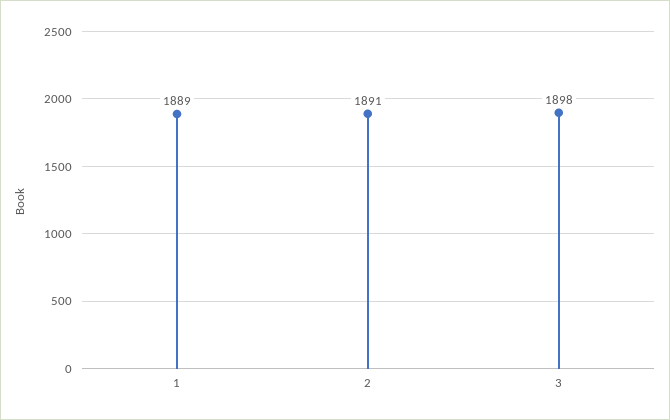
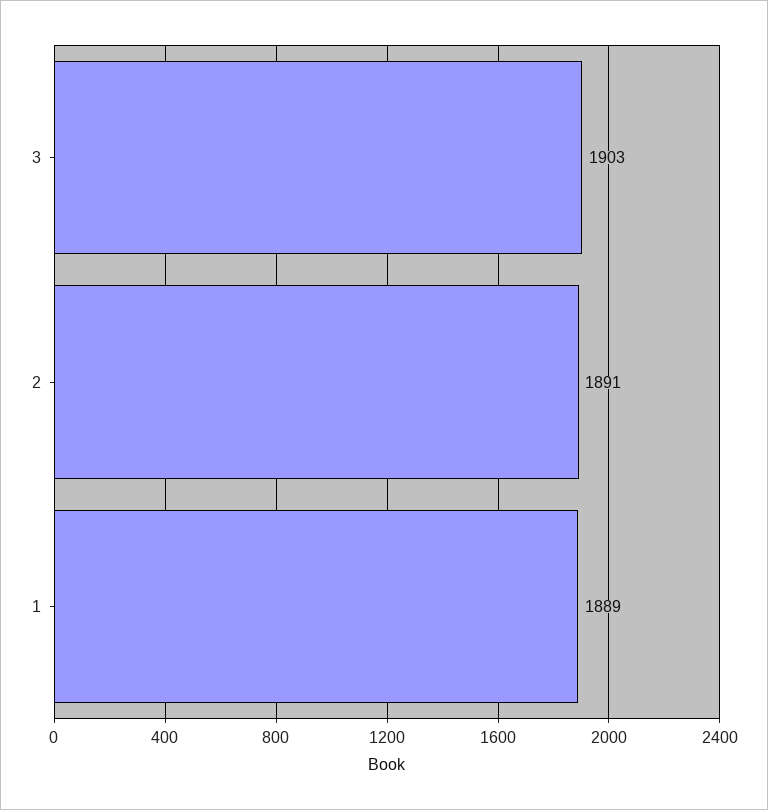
3: 1898 -> 1903

